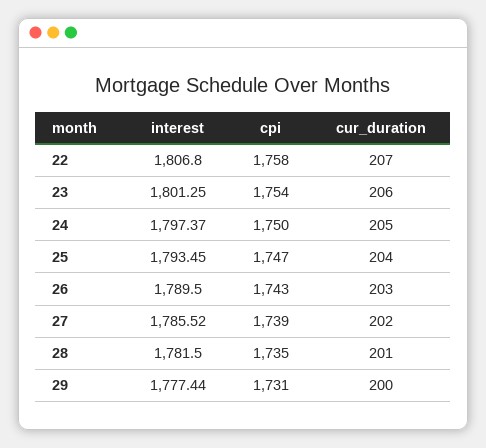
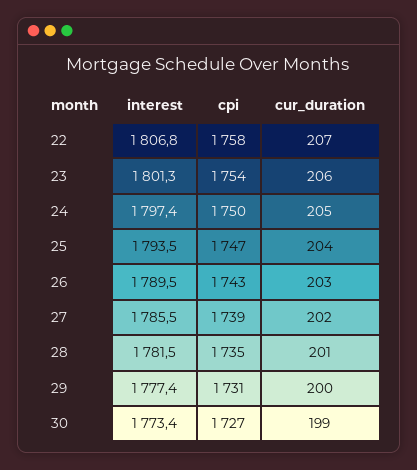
interest, 30: none -> 1773.4
cpi, 30: none -> 1727
cur_duration, 30: none -> 199

